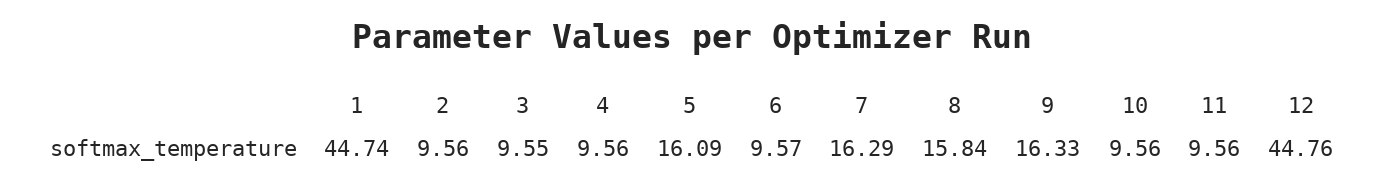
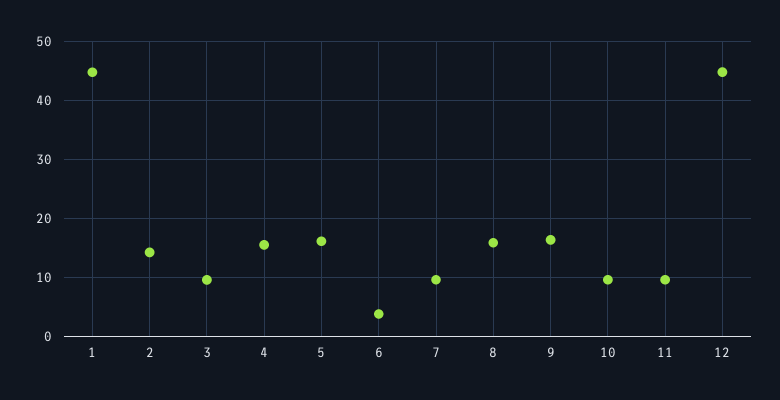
2: 9.56 -> 14
4: 9.56 -> 16
6: 9.57 -> 4
7: 16.29 -> 10

